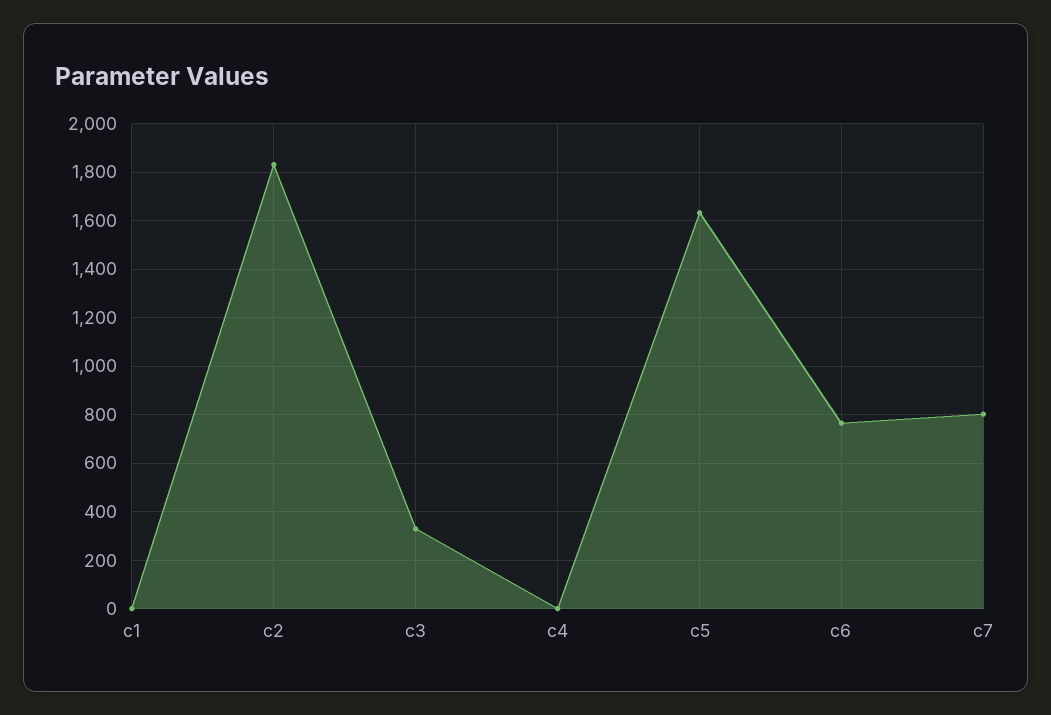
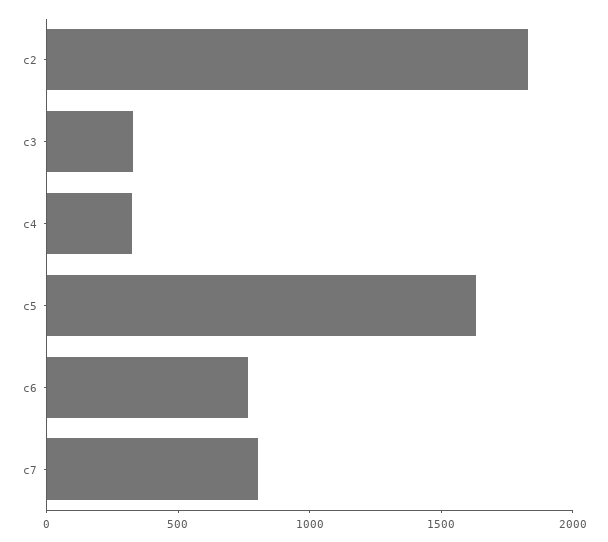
c1: 0 -> none
c4: 0 -> 300

